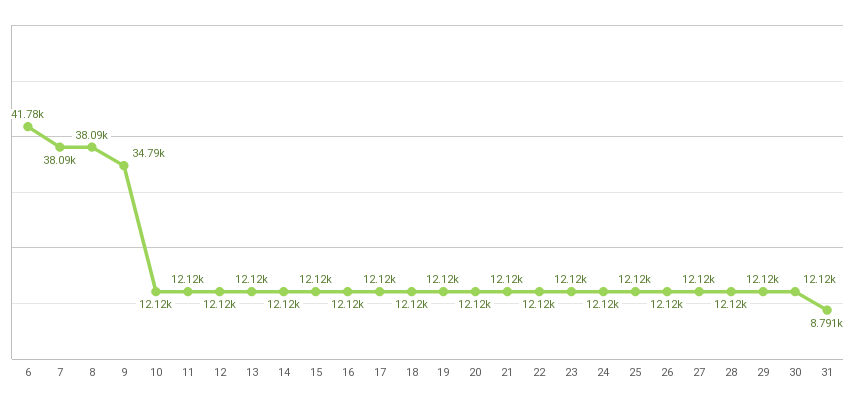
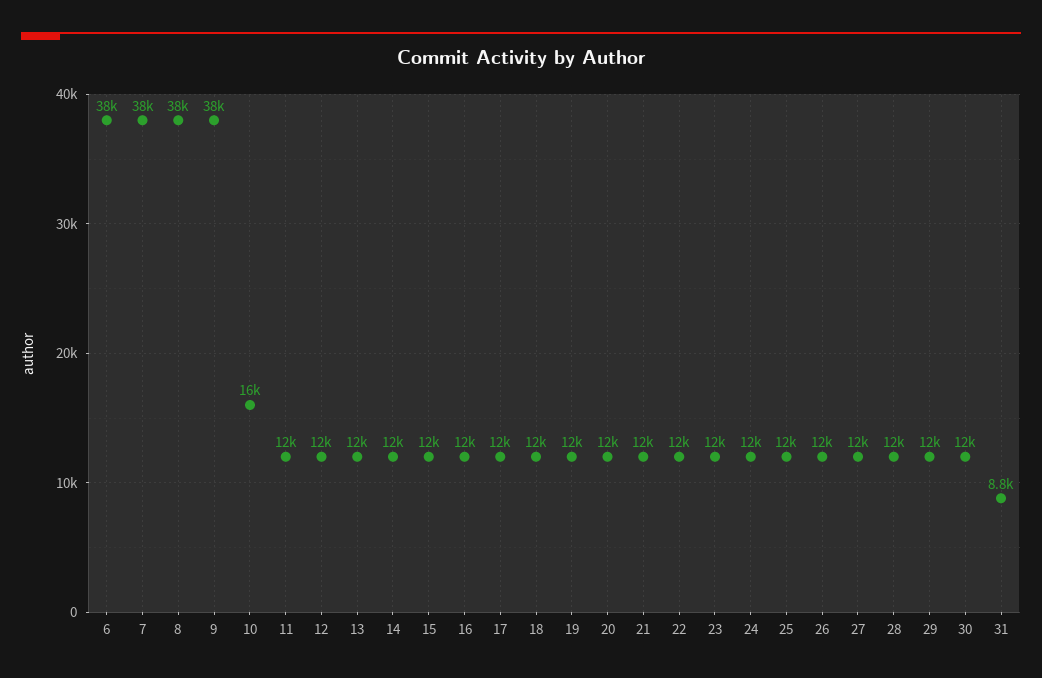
6: 41780 -> 38000
9: 34790 -> 38000
10: 12120 -> 16000

